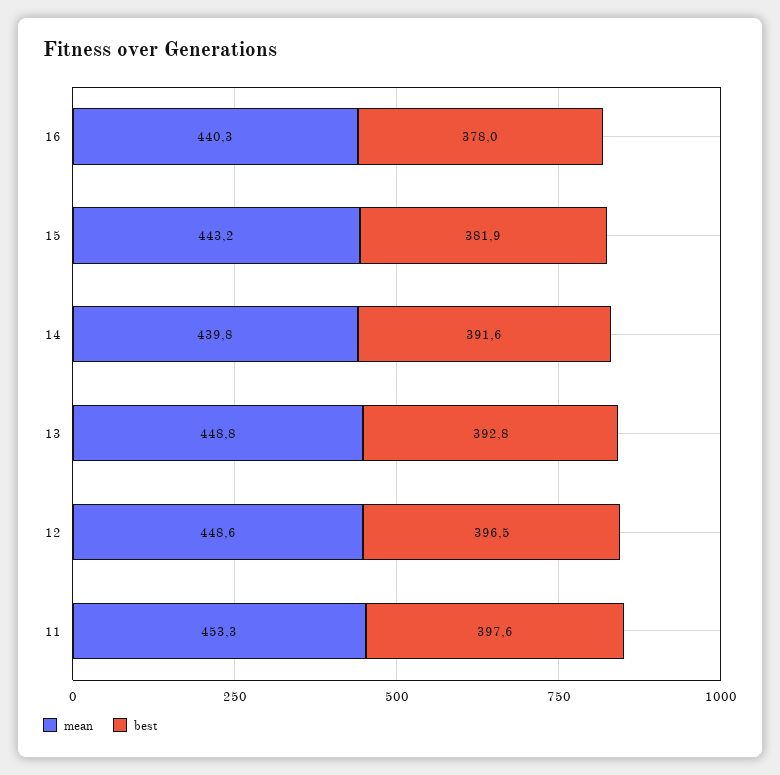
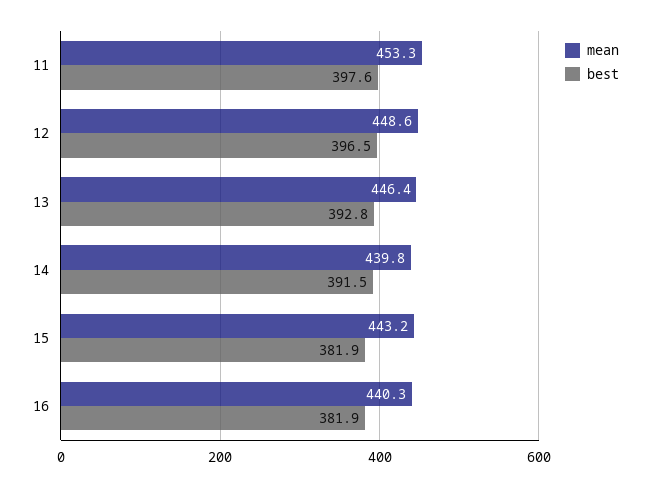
best, 16: 378 -> 381.9
best, 14: 391.6 -> 391.5
mean, 13: 448.8 -> 446.4

